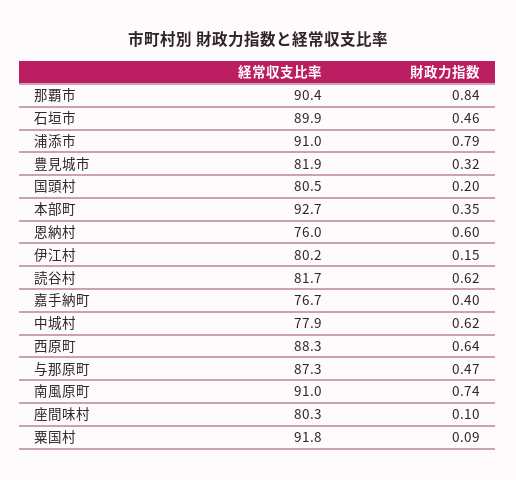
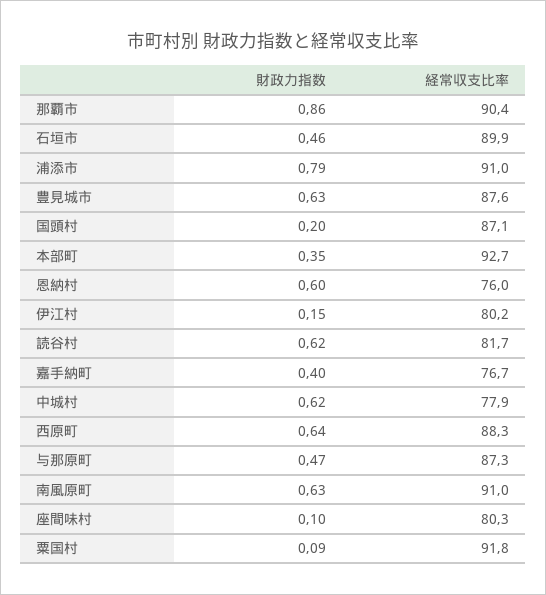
財政力指数, 那覇市: 0.84 -> 0.86
経常収支比率, 豊見城市: 81.9 -> 87.6
財政力指数, 豊見城市: 0.32 -> 0.63
経常収支比率, 国頭村: 80.5 -> 87.1
財政力指数, 南風原町: 0.74 -> 0.63

